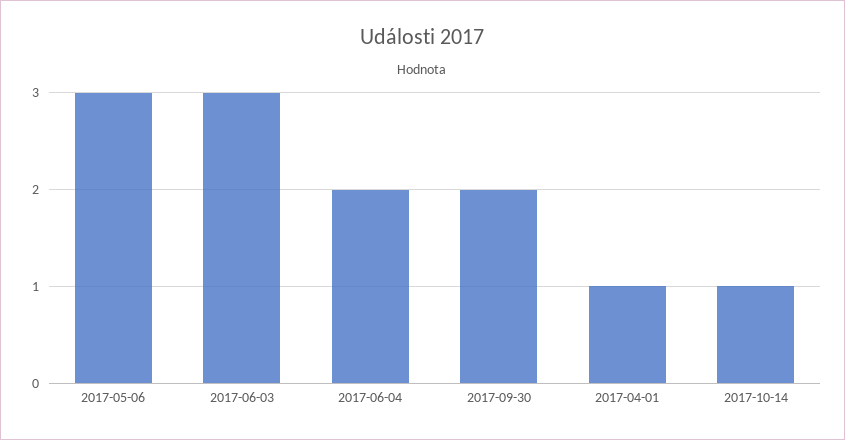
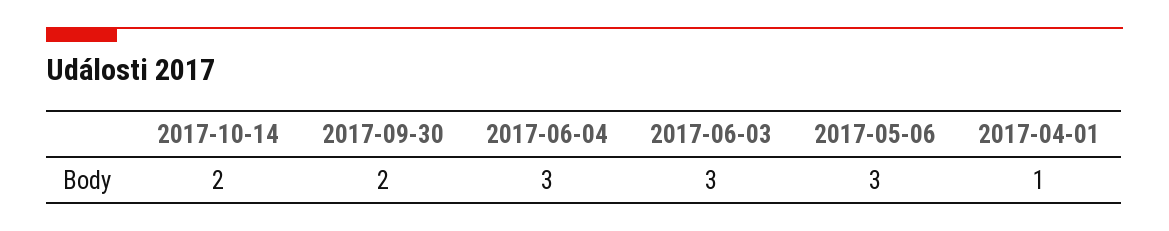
2017-06-04: 2 -> 3
2017-10-14: 1 -> 2

